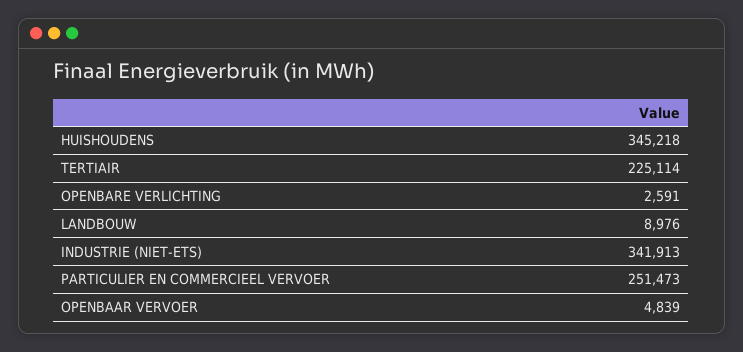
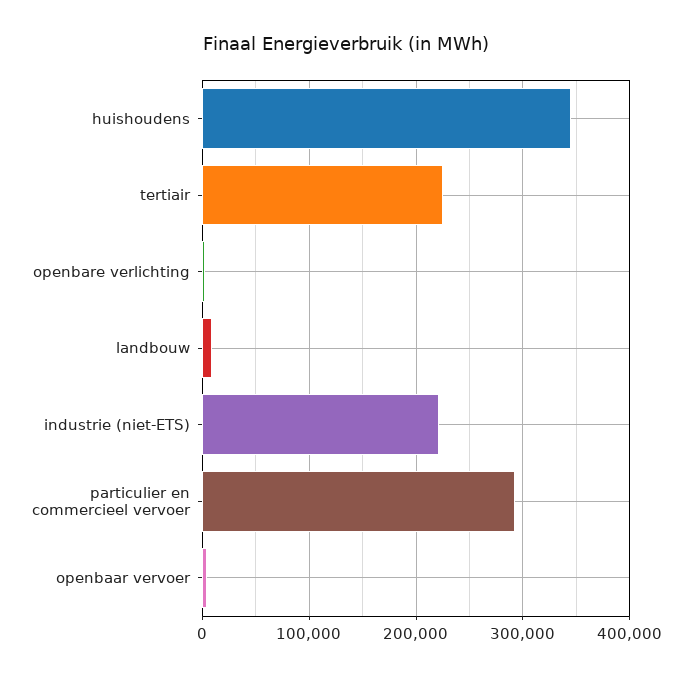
INDUSTRIE (NIET-ETS): 341913 -> 220000
PARTICULIER EN COMMERCIEEL VERVOER: 251473 -> 290000

